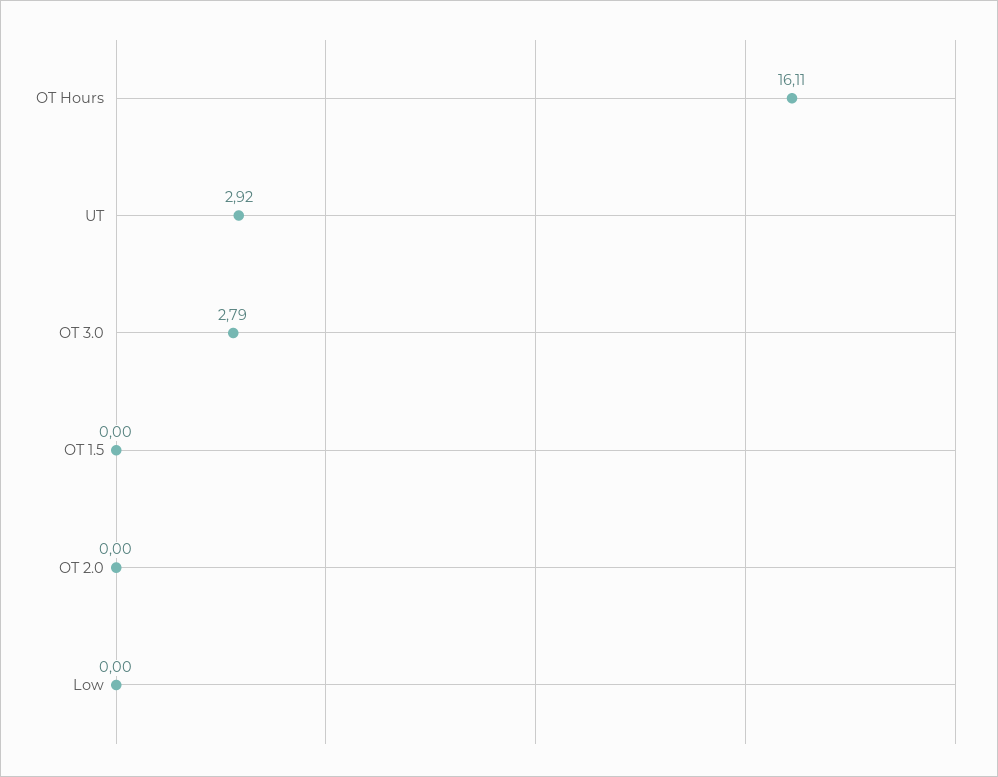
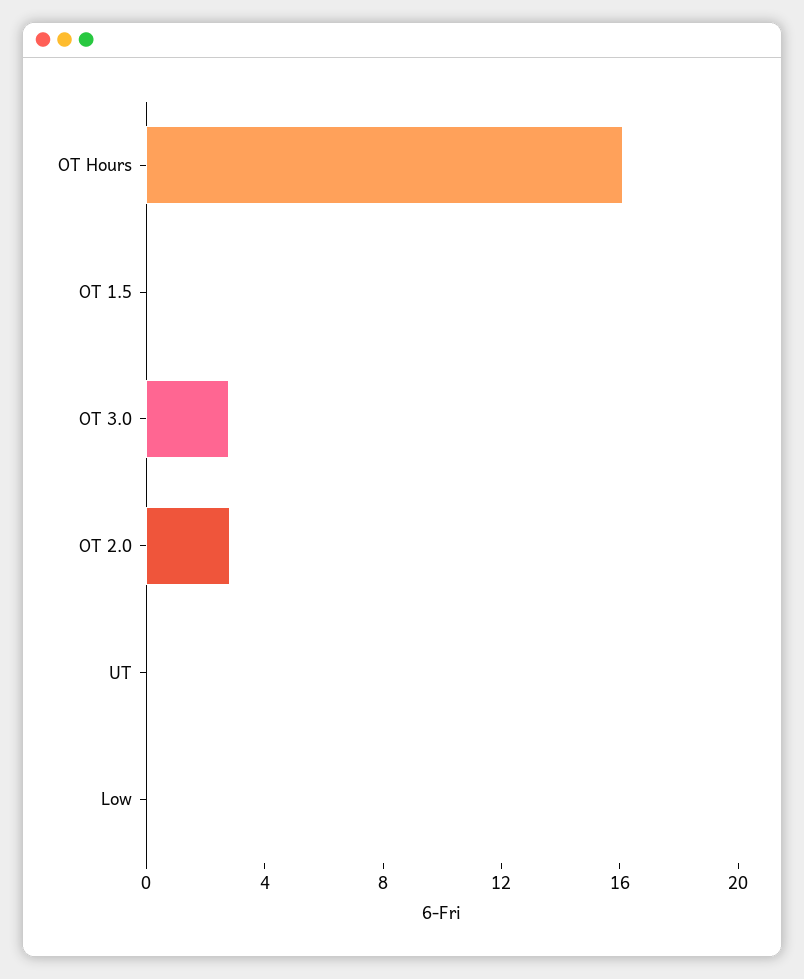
UT: 2.92 -> 0
OT 2.0: 0 -> 3

